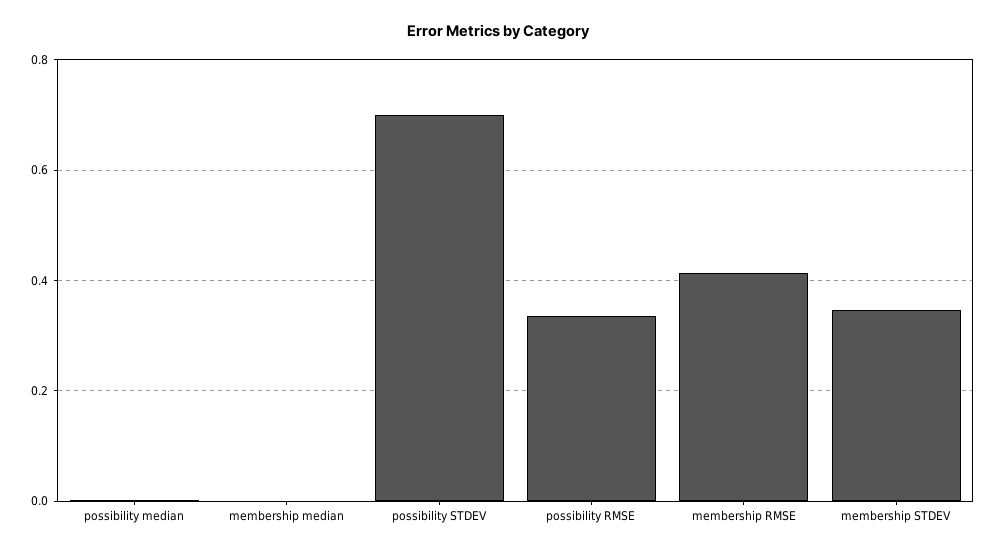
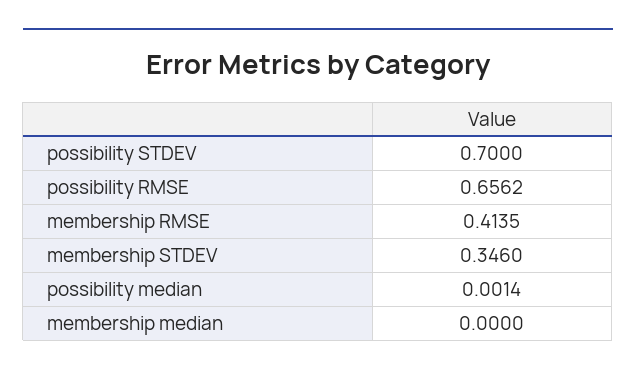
possibility RMSE: 0.34 -> 0.6562

